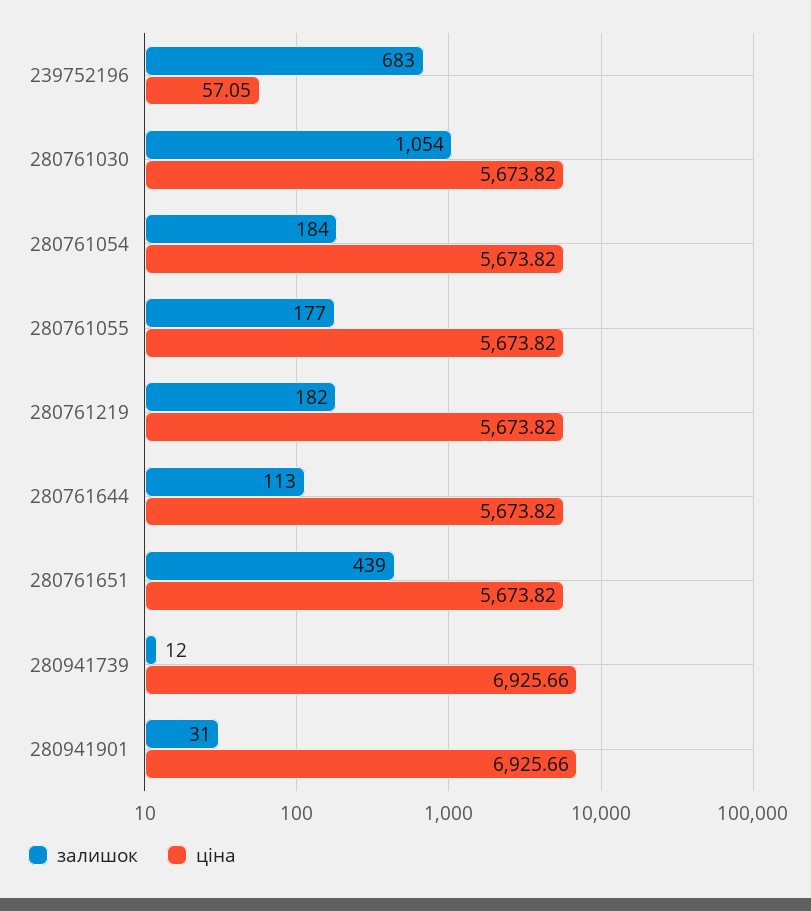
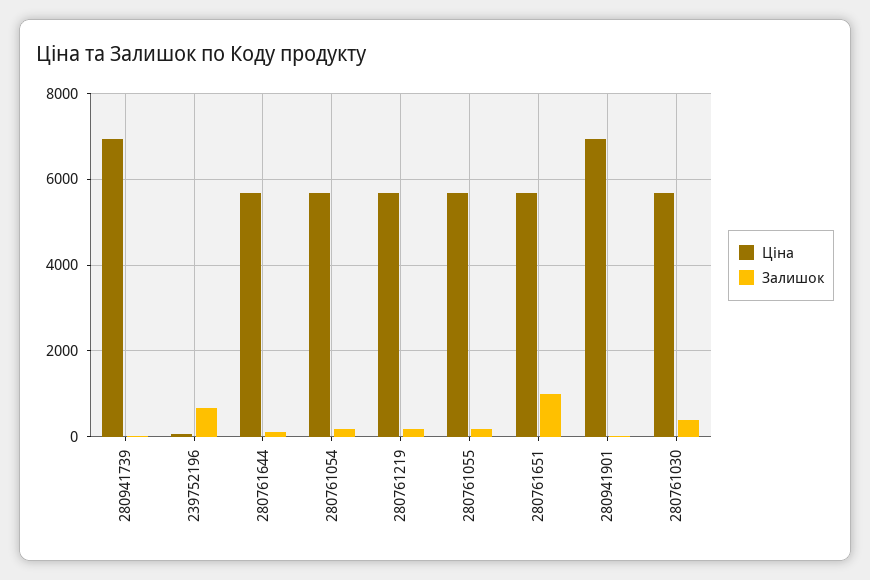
залишок, 280761030: 1054 -> 400
залишок, 280761651: 439 -> 1000

